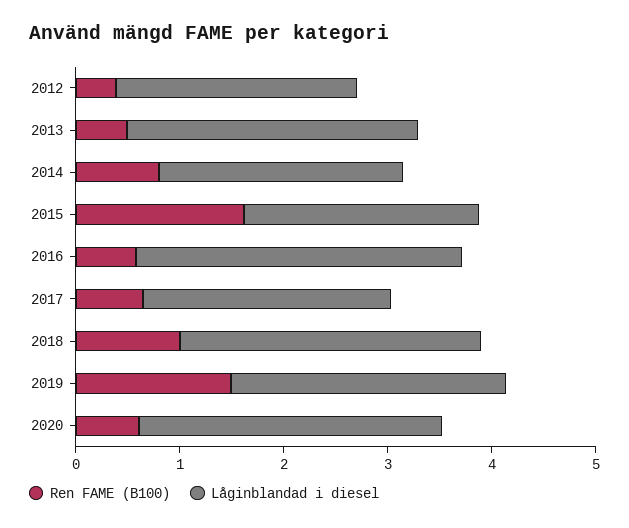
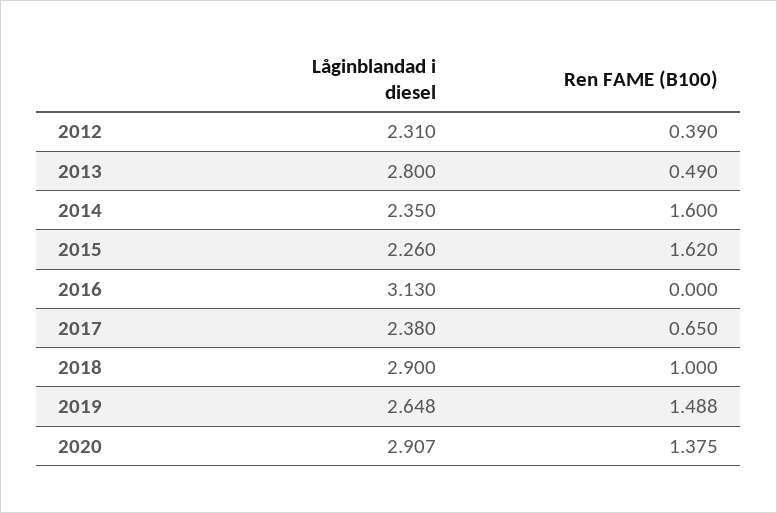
Ren FAME (B100), 2014: 0.8 -> 1.6
Ren FAME (B100), 2016: 0.6 -> 0
Ren FAME (B100), 2020: 0.6 -> 1.375

